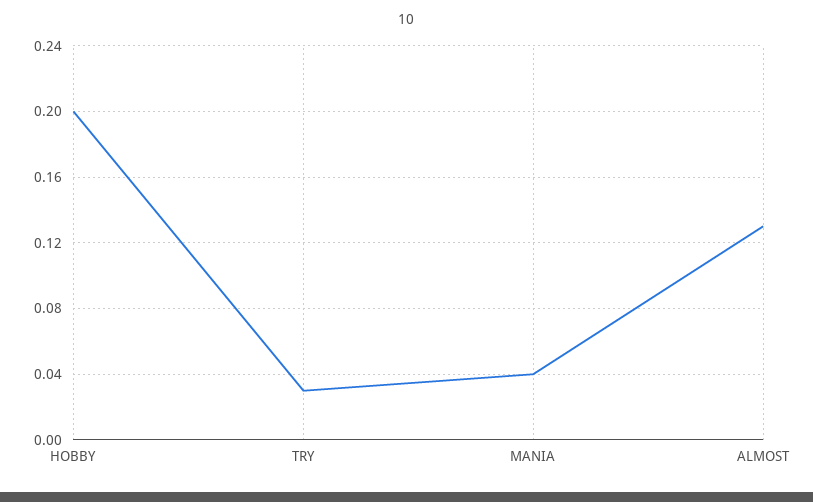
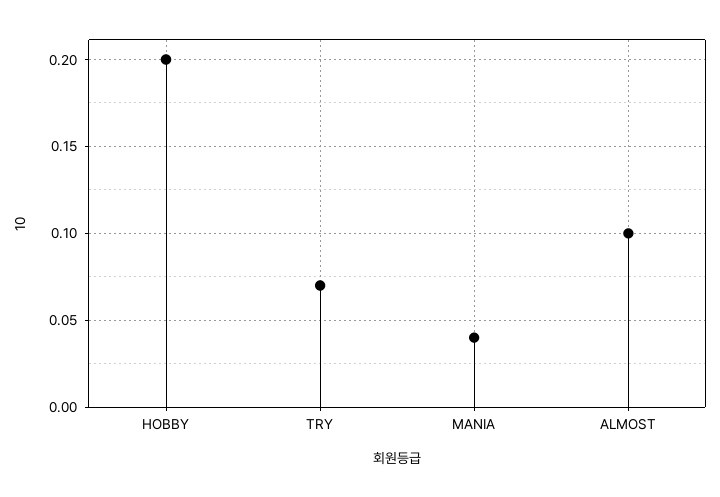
TRY: 0.03 -> 0.07
ALMOST: 0.13 -> 0.1

